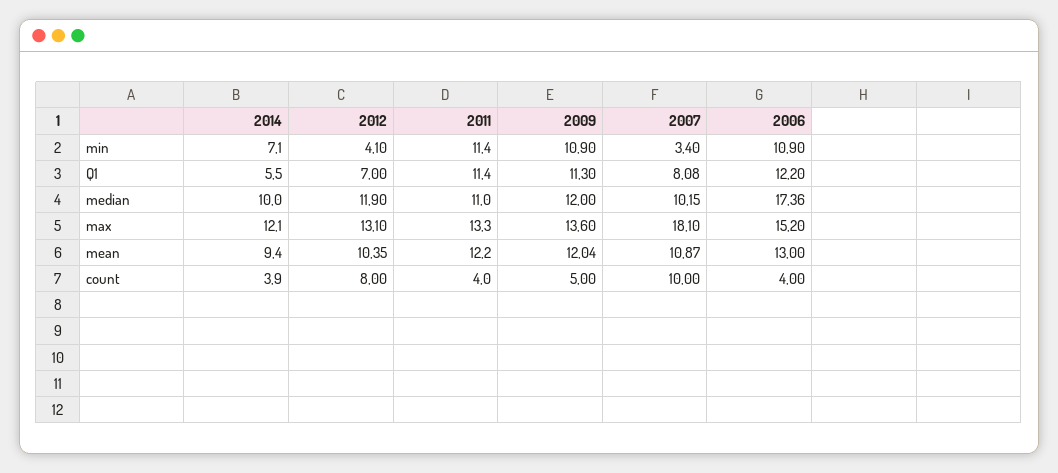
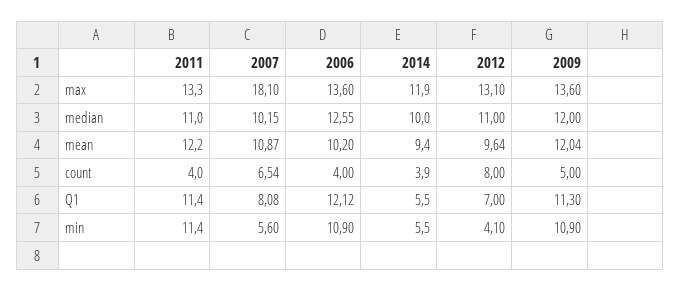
2014, min: 7.1 -> 5.5
2007, min: 3.4 -> 5.6
2006, Q1: 12.2 -> 12.12
2012, median: 11.9 -> 11
2006, median: 17.36 -> 12.55
2014, max: 12.1 -> 11.9
2006, max: 15.2 -> 13.6
2012, mean: 10.35 -> 9.64
2006, mean: 13 -> 10.2
2007, count: 10 -> 6.54

